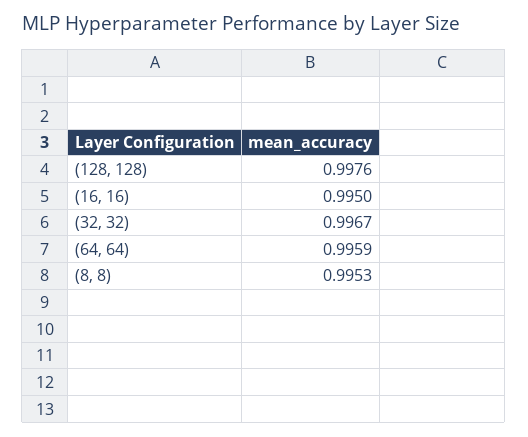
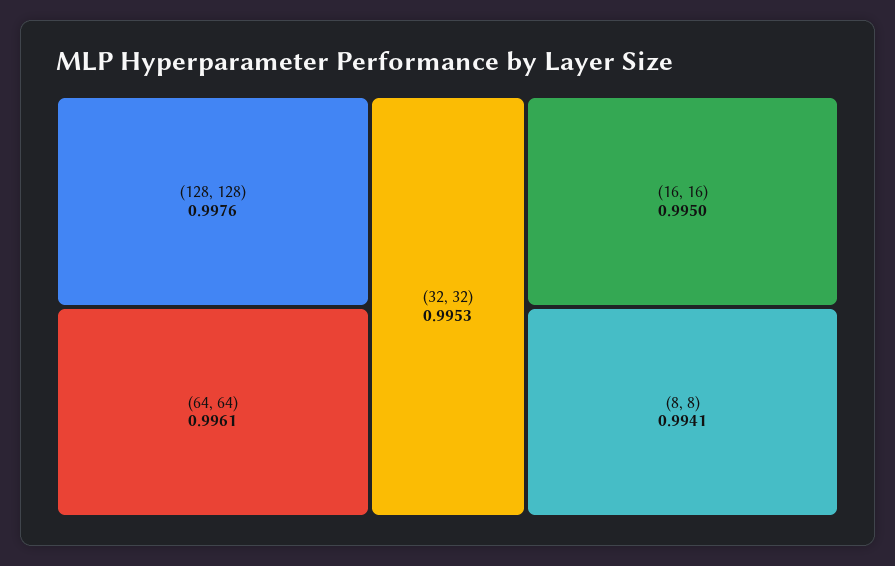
(32, 32): 0.9967 -> 0.9953
(64, 64): 0.9959 -> 0.9961
(8, 8): 0.9953 -> 0.9941

